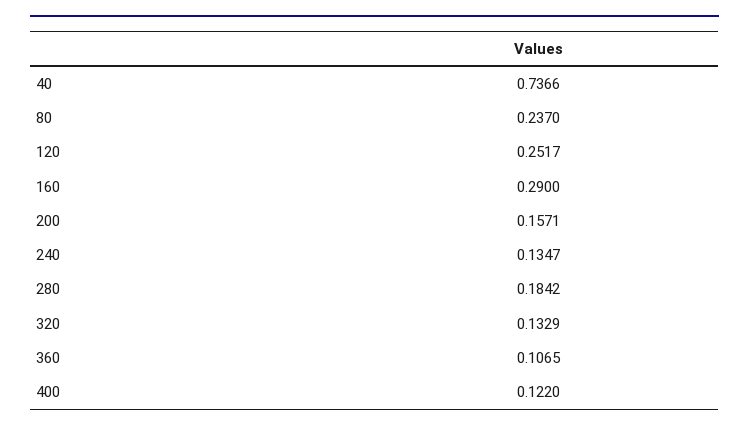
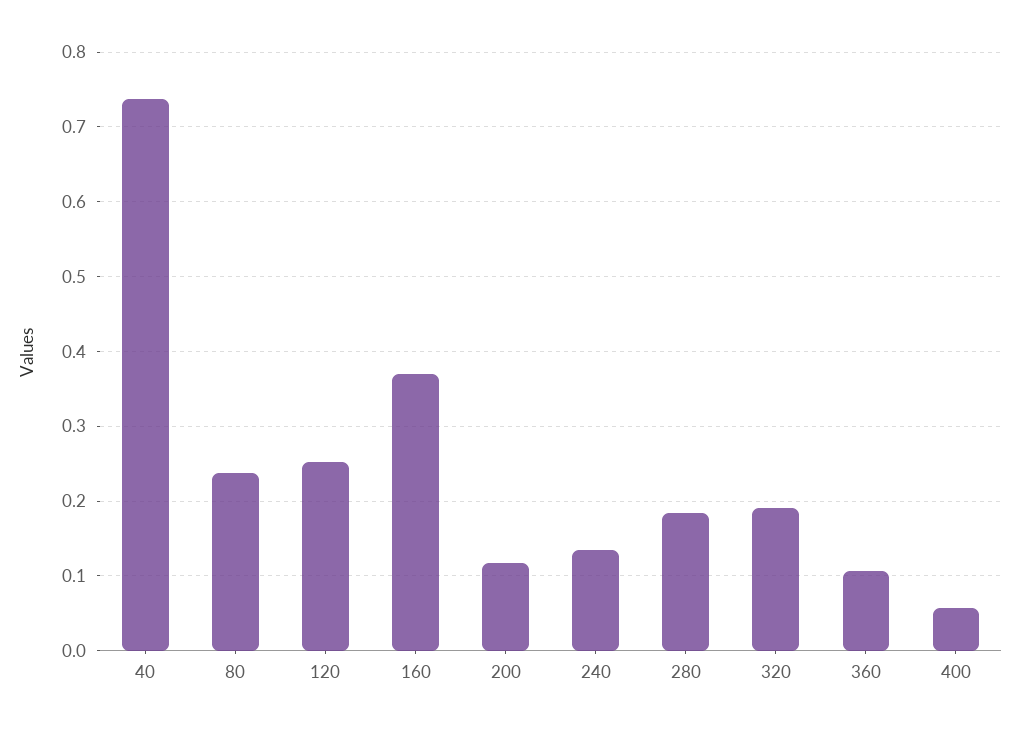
160: 0.29 -> 0.37
200: 0.1571 -> 0.12
320: 0.1329 -> 0.19
400: 0.122 -> 0.06

